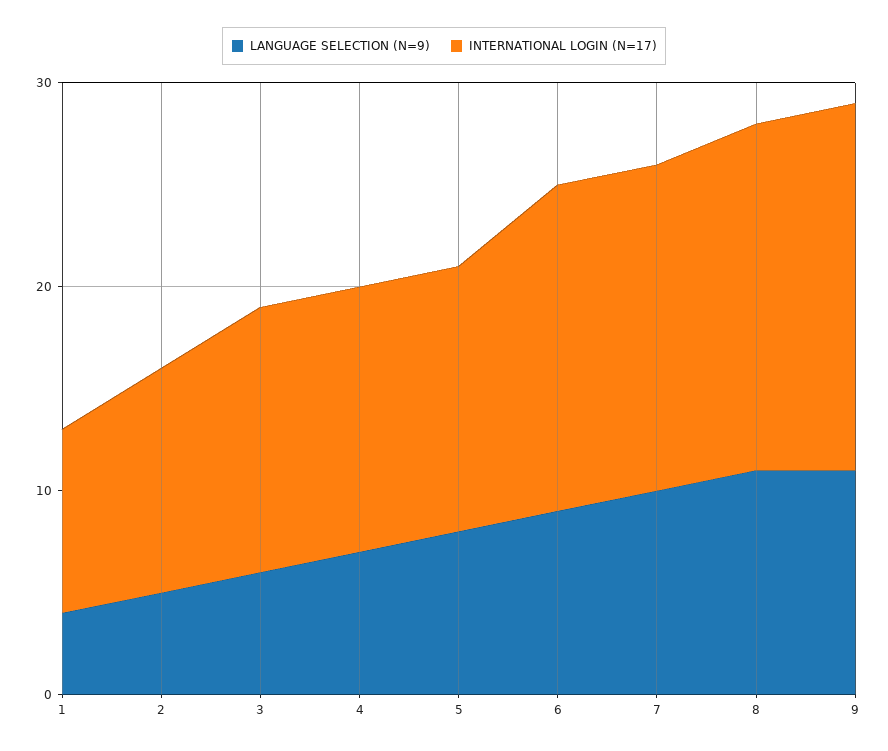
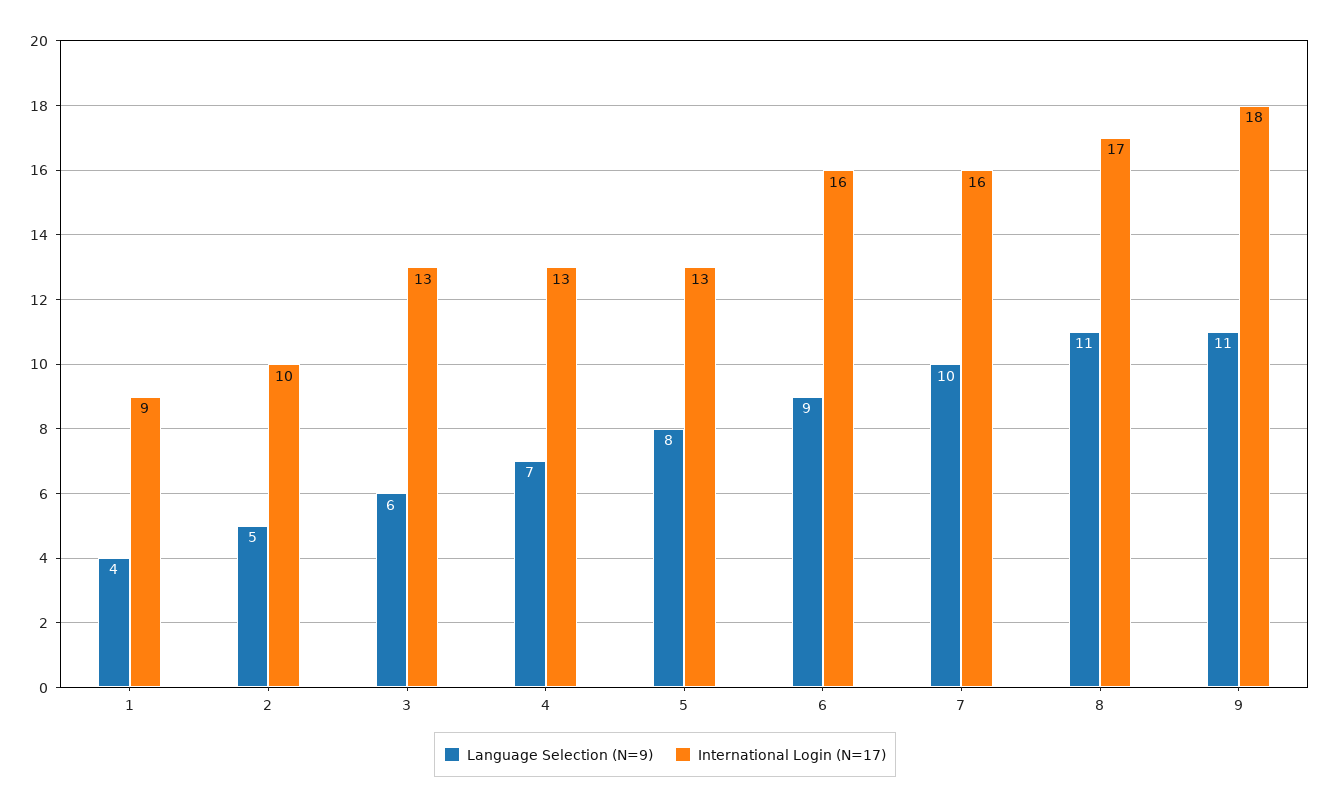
INTERNATIONAL LOGIN (N=17), 2: 11 -> 10

